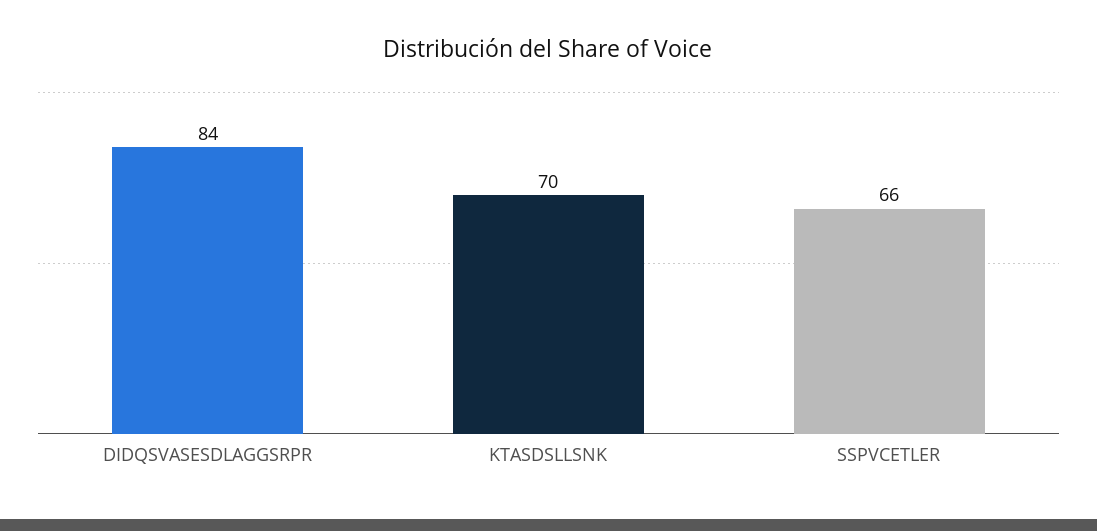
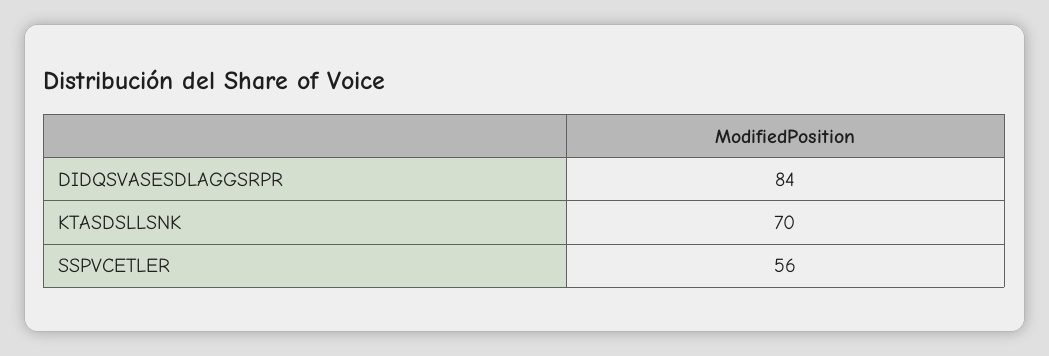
SSPVCETLER: 66 -> 56

